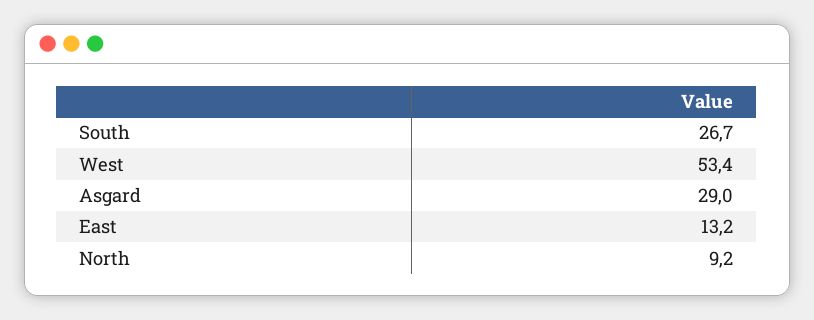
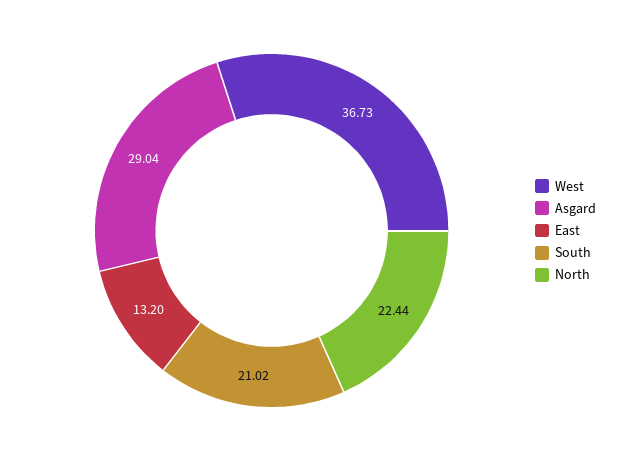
South: 26.7 -> 21.02
West: 53.4 -> 36.73
North: 9.2 -> 22.44

